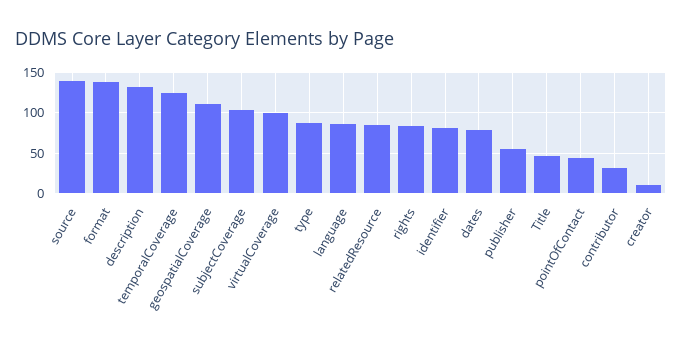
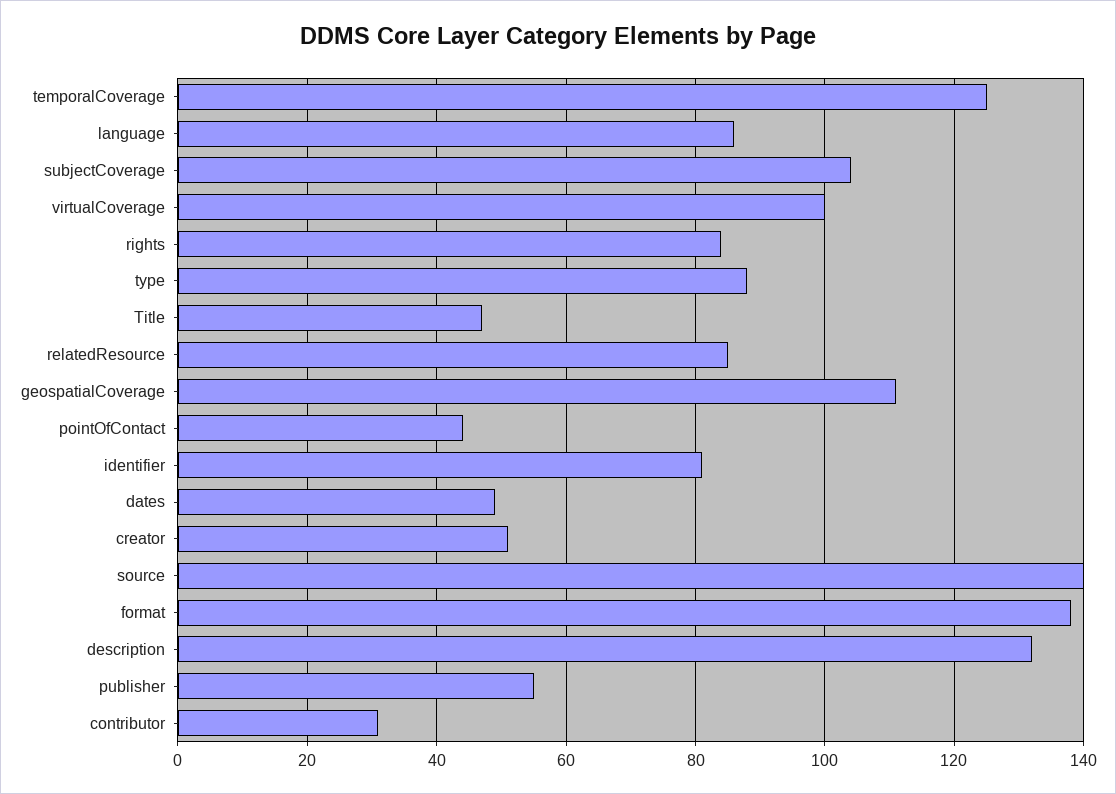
dates: 80 -> 50
creator: 10 -> 50

